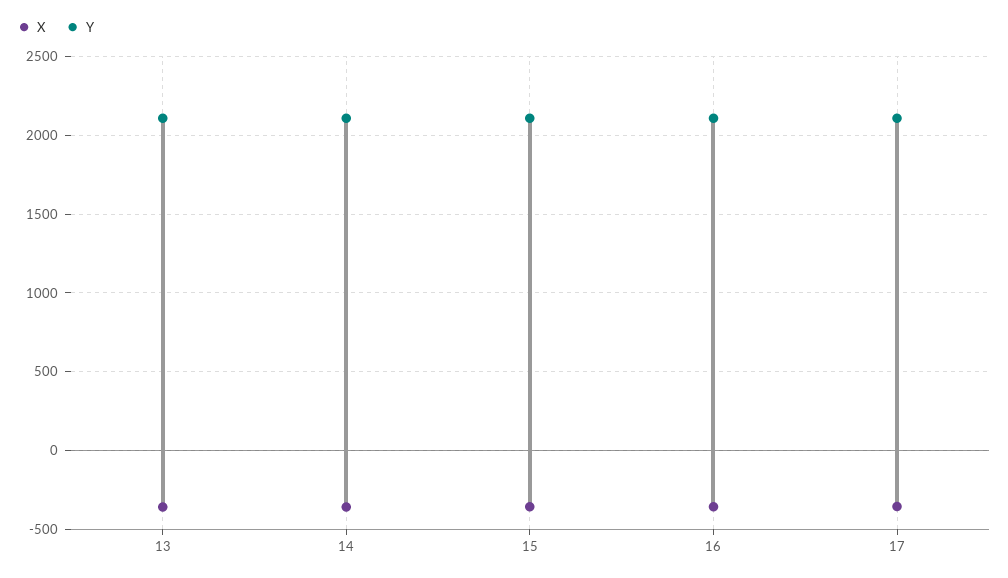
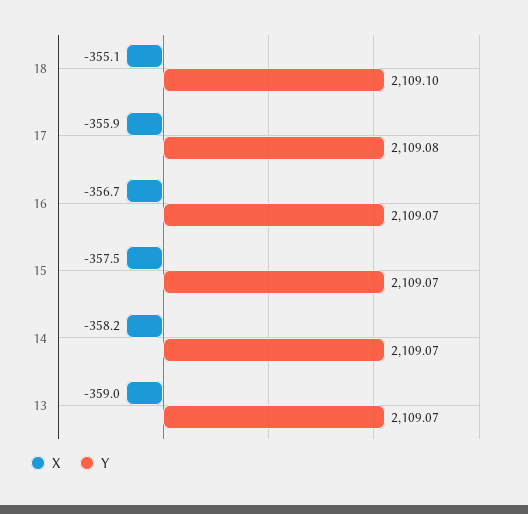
X, 18: none -> -355.1
Y, 18: none -> 2109.1

